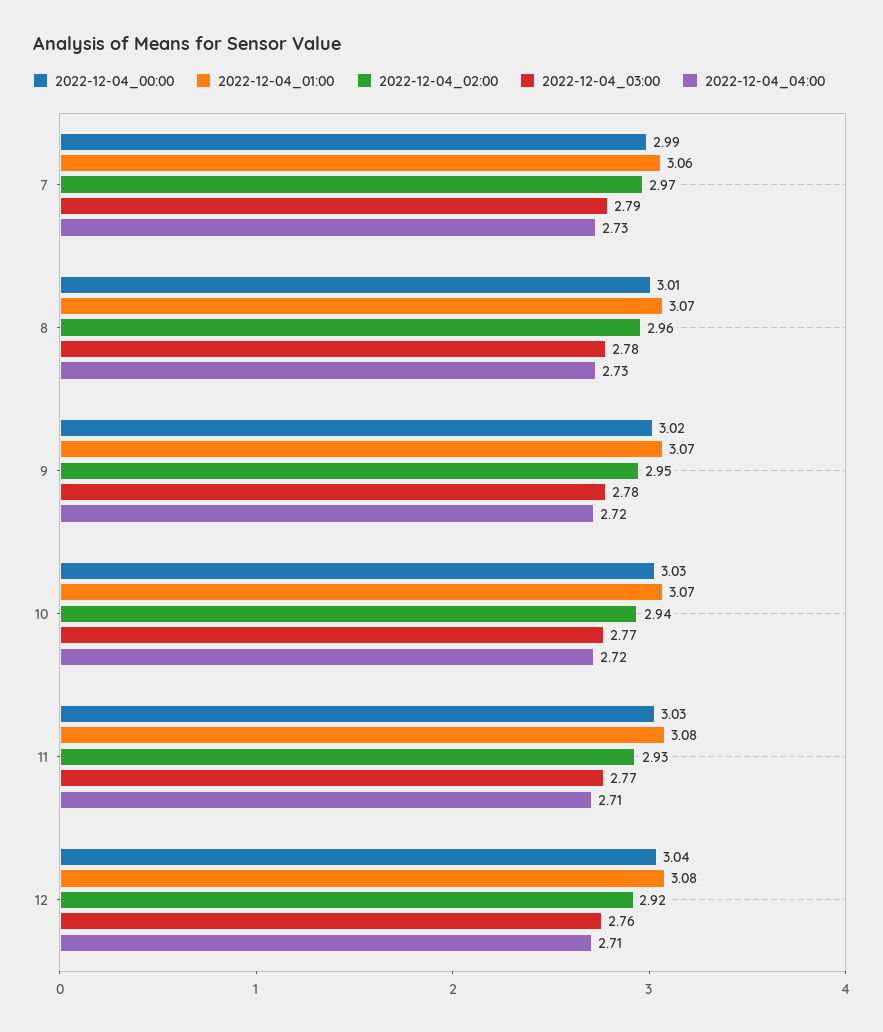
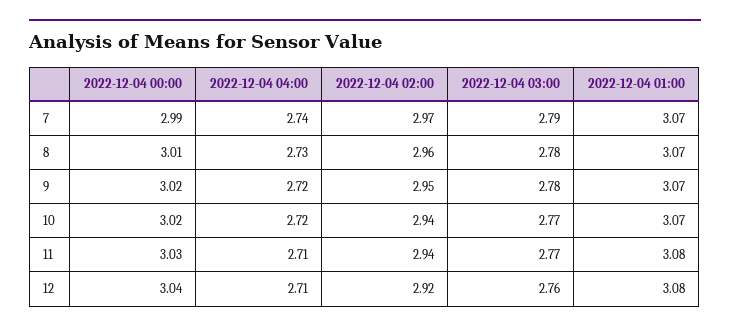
2022-12-04_01:00, 7: 3.06 -> 3.07
2022-12-04_04:00, 7: 2.73 -> 2.74
2022-12-04_00:00, 10: 3.03 -> 3.02
2022-12-04_02:00, 11: 2.93 -> 2.94

